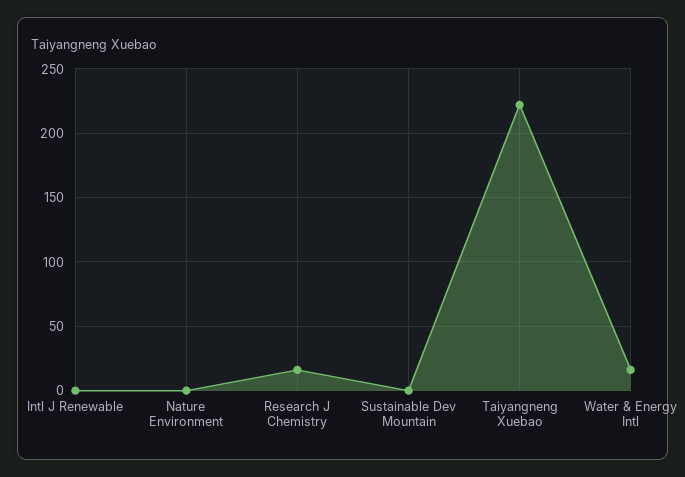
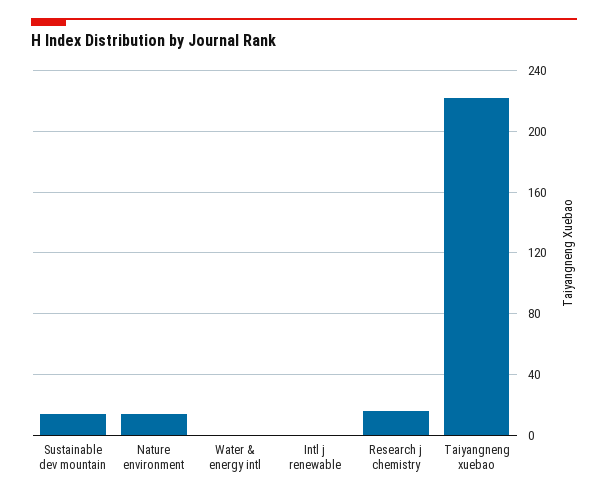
Nature Environment: 0 -> 15
Sustainable Dev Mountain: 0 -> 15
Water & Energy Intl: 15 -> 0

